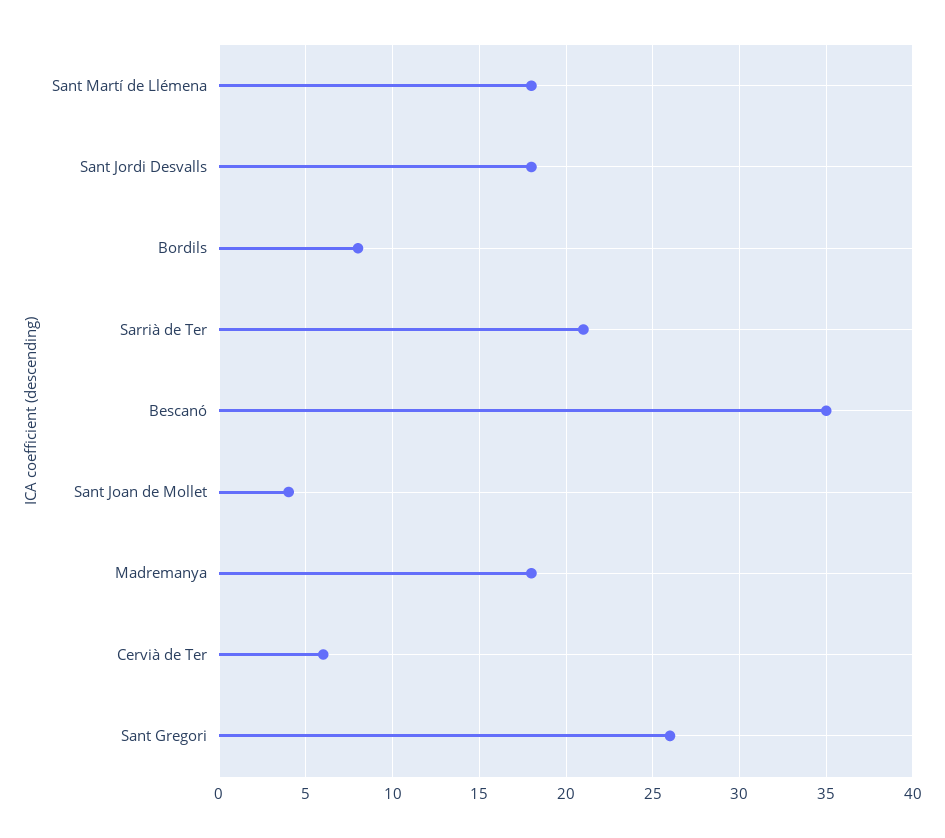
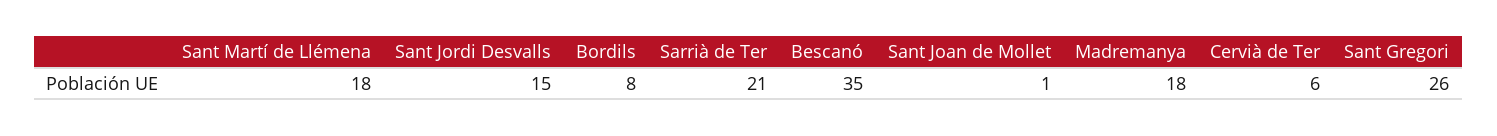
Sant Jordi Desvalls: 18 -> 15
Sant Joan de Mollet: 4 -> 1

